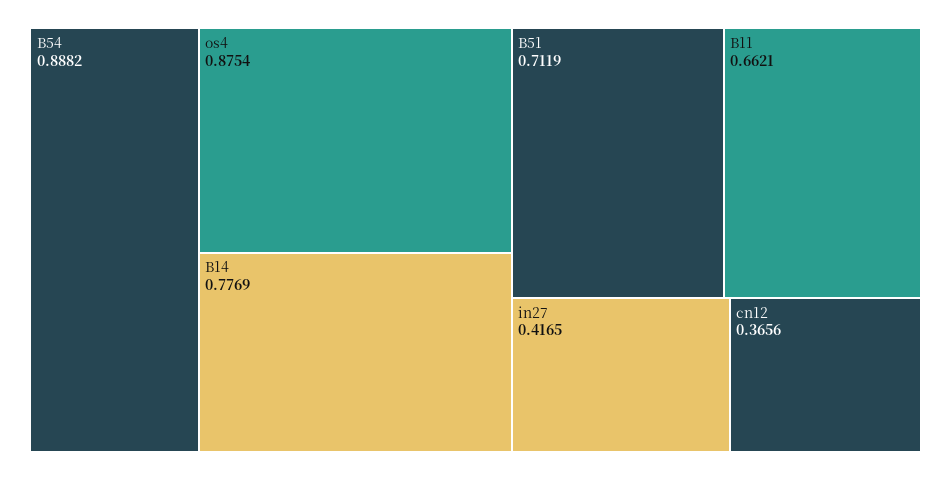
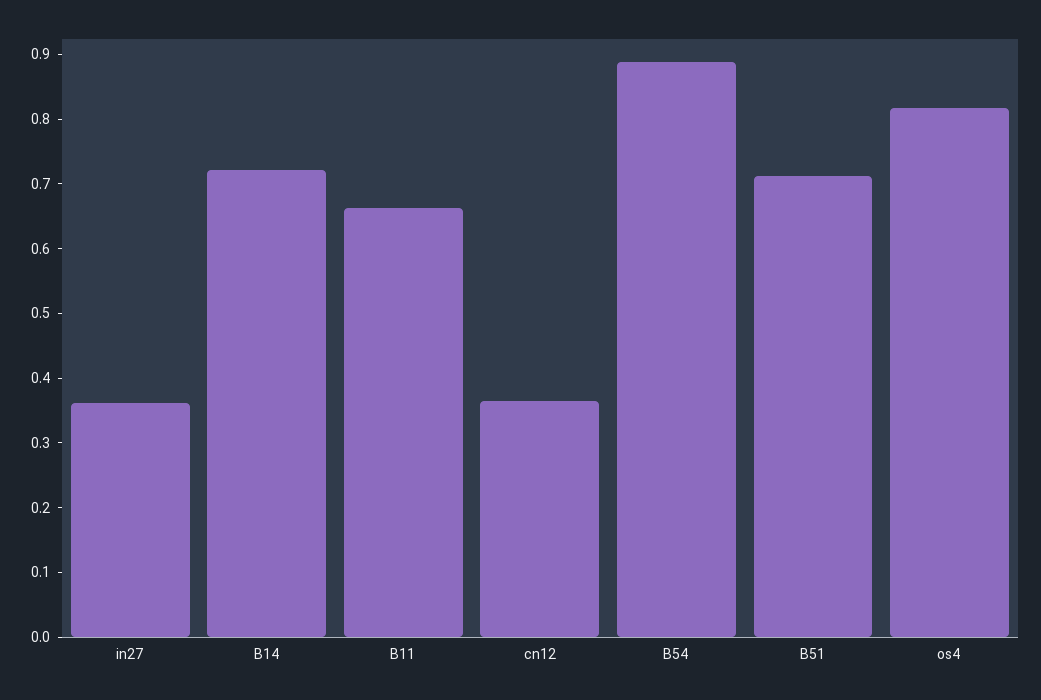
os4: 0.8754 -> 0.82
B14: 0.7769 -> 0.72
in27: 0.4165 -> 0.36

